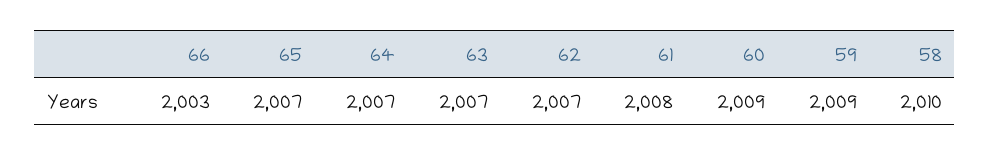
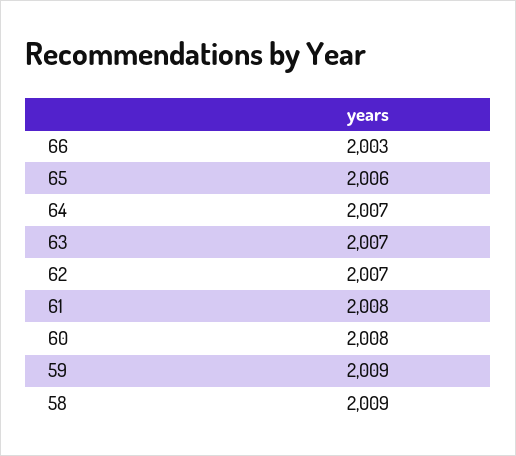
65: 2007 -> 2006
60: 2009 -> 2008
58: 2010 -> 2009

